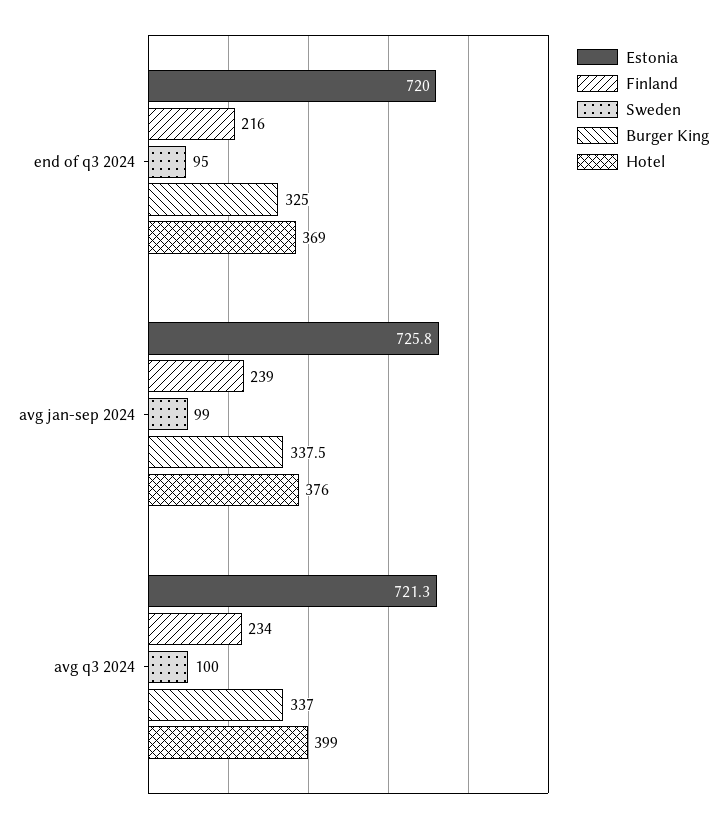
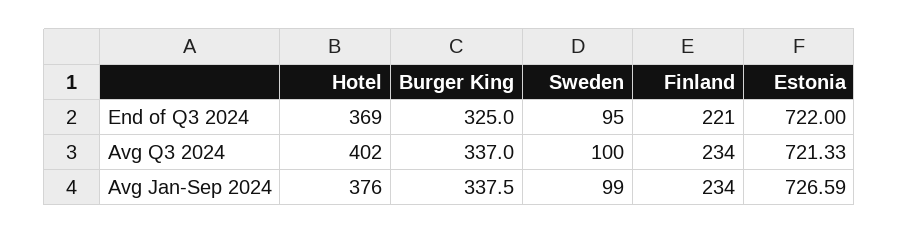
Estonia, end of q3 2024: 720 -> 722
Finland, end of q3 2024: 216 -> 221
Estonia, avg jan-sep 2024: 725.8 -> 726.59
Finland, avg jan-sep 2024: 239 -> 234
Hotel, avg q3 2024: 399 -> 402

